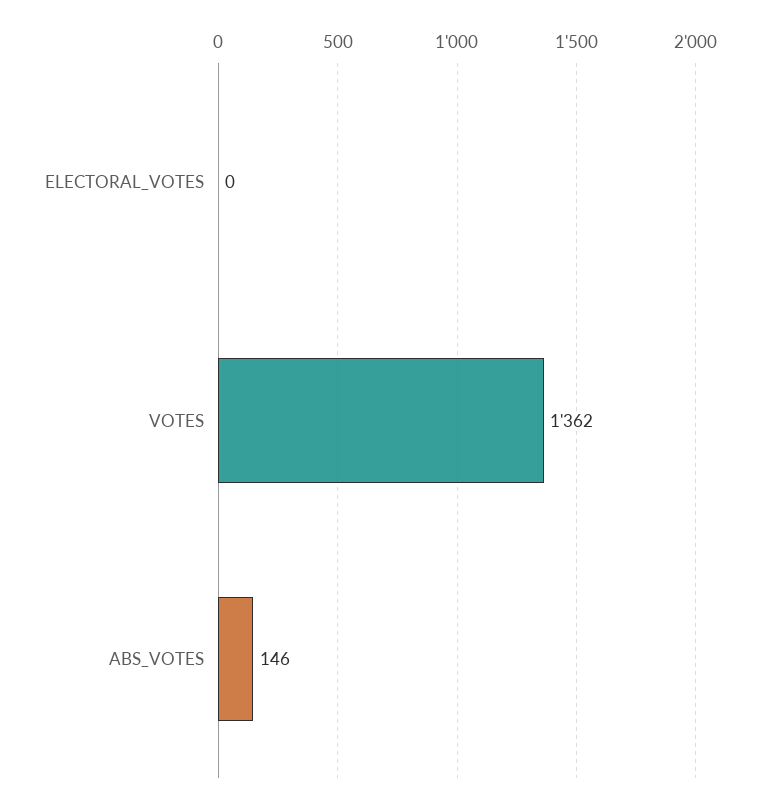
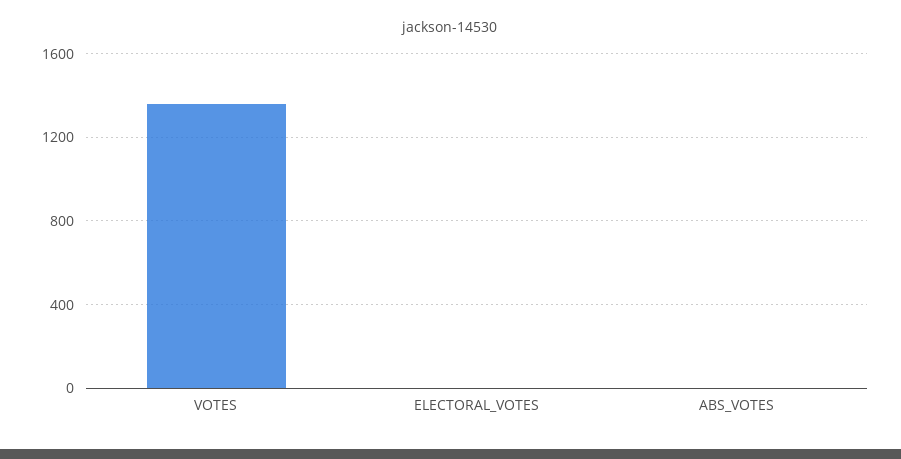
ABS_VOTES: 146 -> 0

